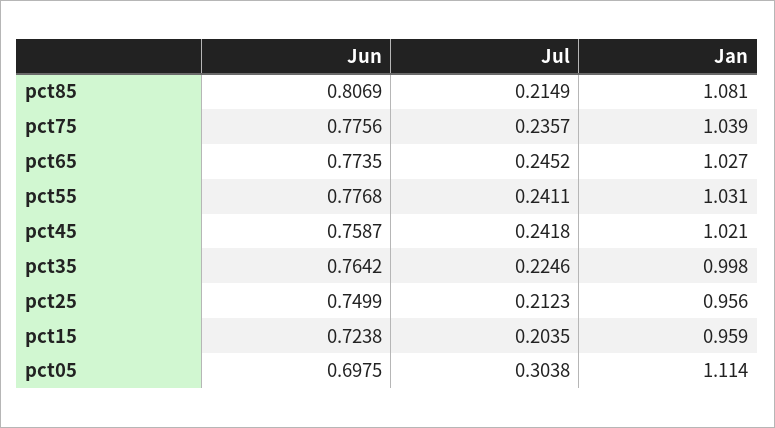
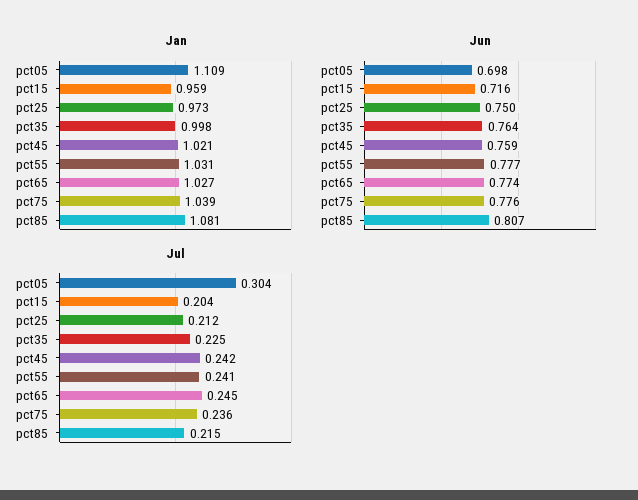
Jan, pct25: 0.956 -> 0.973
Jun, pct15: 0.7238 -> 0.716
Jan, pct05: 1.114 -> 1.109

